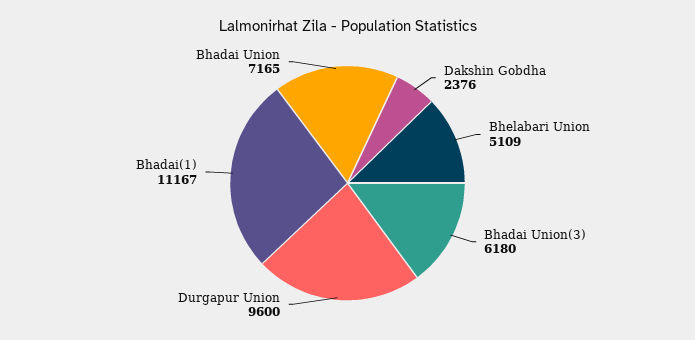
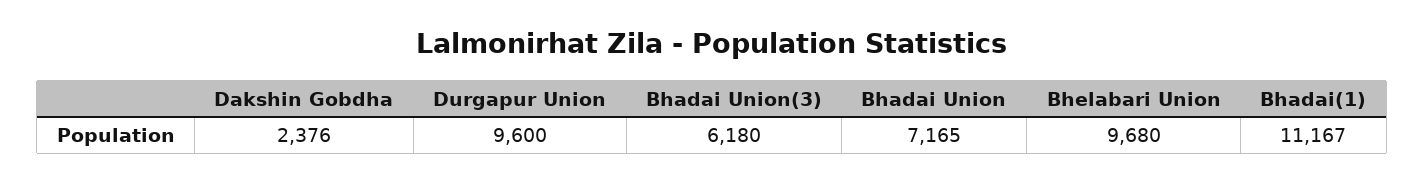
Bhelabari Union: 5109 -> 9680

